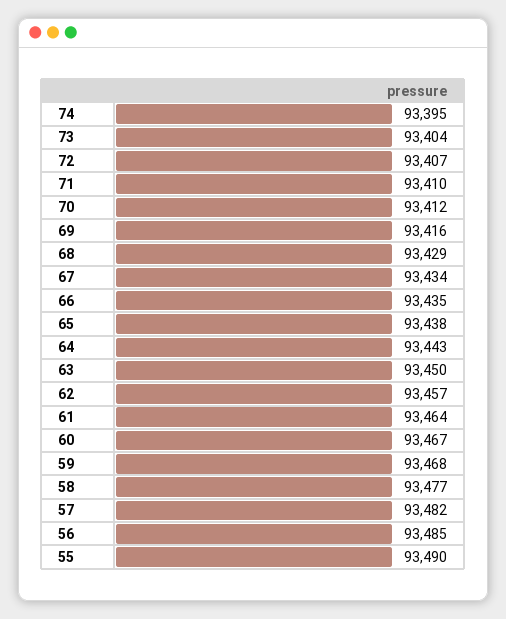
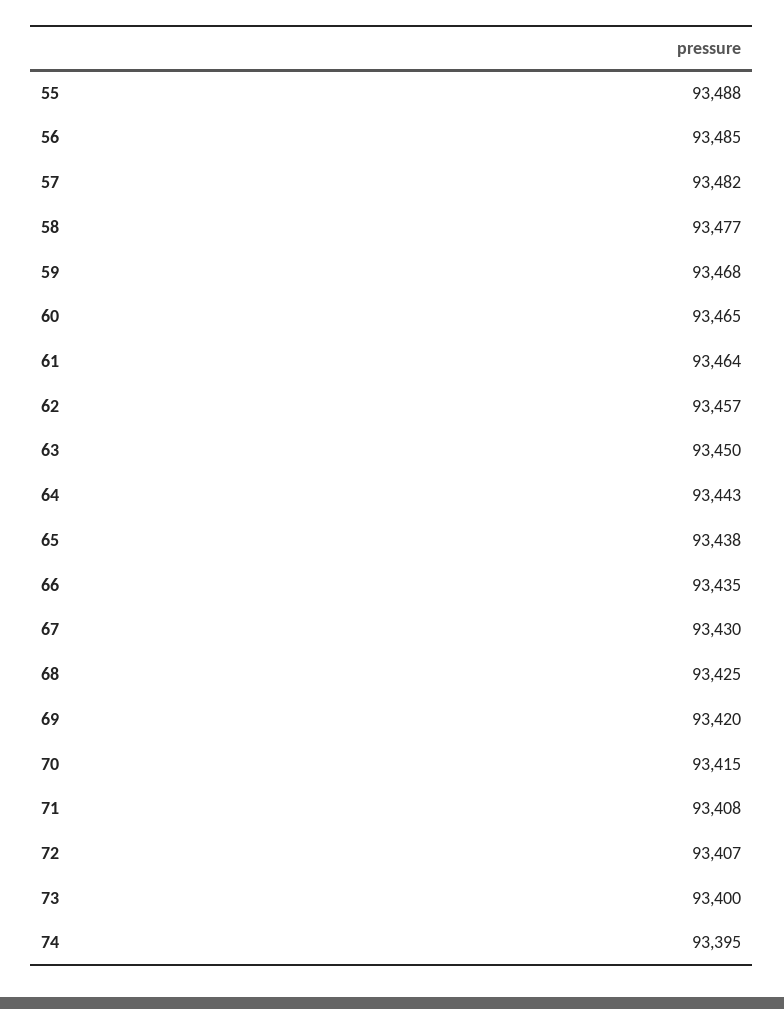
73: 93404 -> 93400
71: 93410 -> 93408
70: 93412 -> 93415
69: 93416 -> 93420
68: 93429 -> 93425
67: 93434 -> 93430
60: 93467 -> 93465
55: 93490 -> 93488

